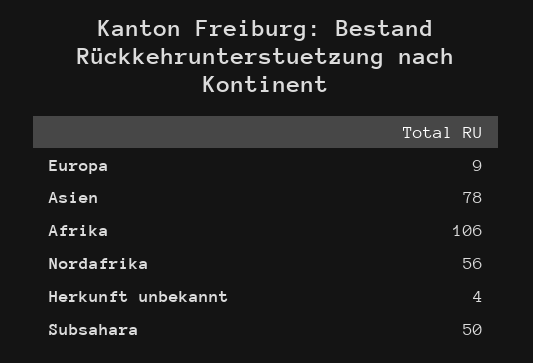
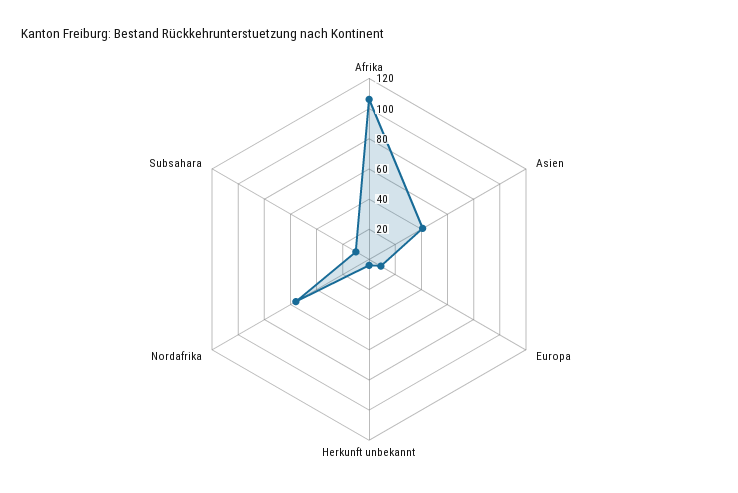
Asien: 78 -> 40
Subsahara: 50 -> 10

